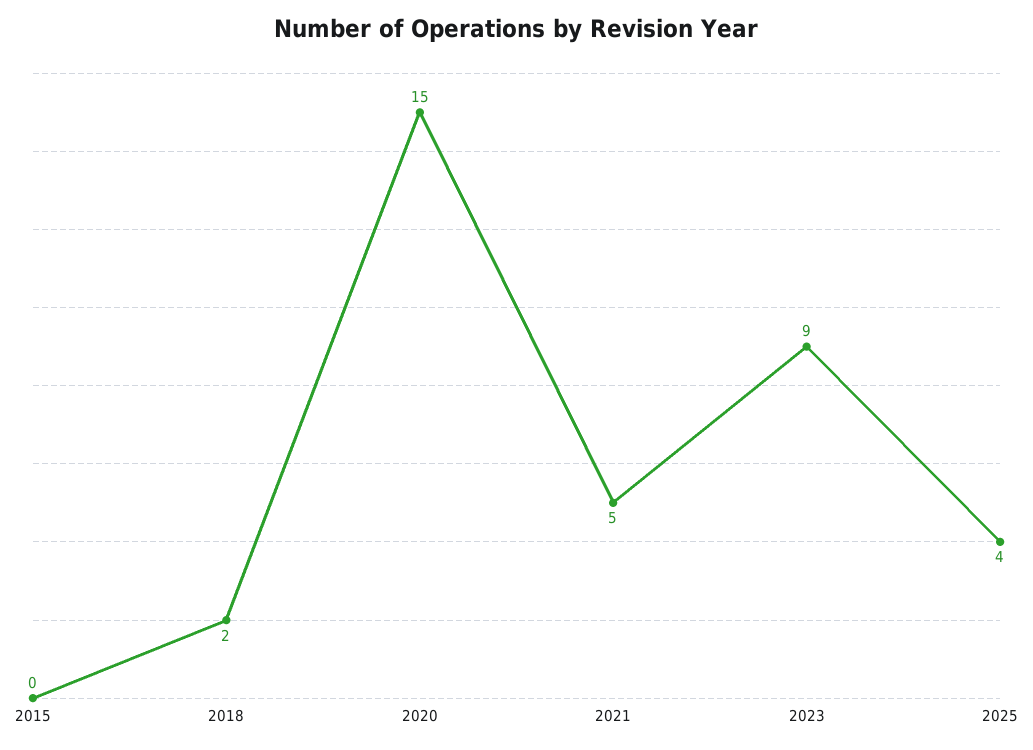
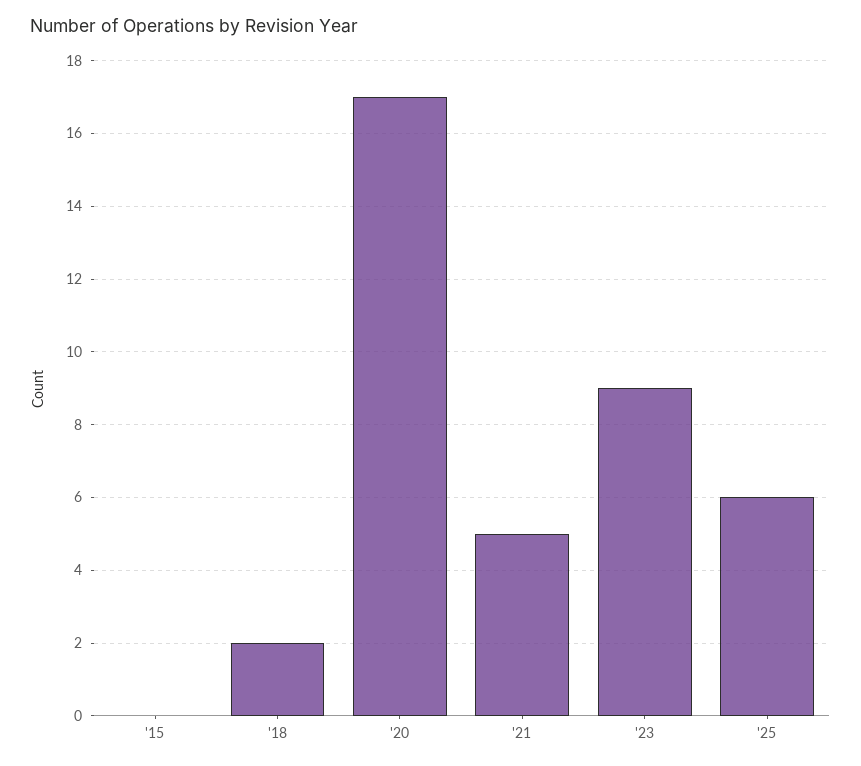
2020: 15 -> 17
2025: 4 -> 6

